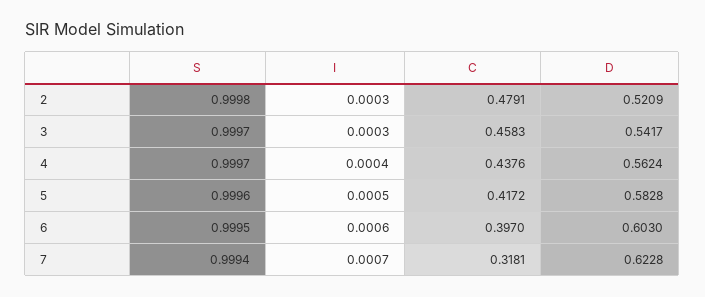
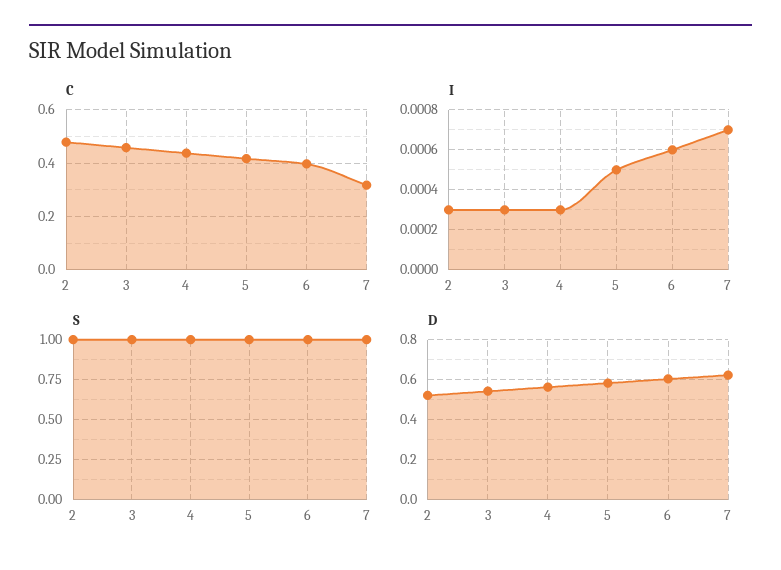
I, 4: 0.0004 -> 0.0003

